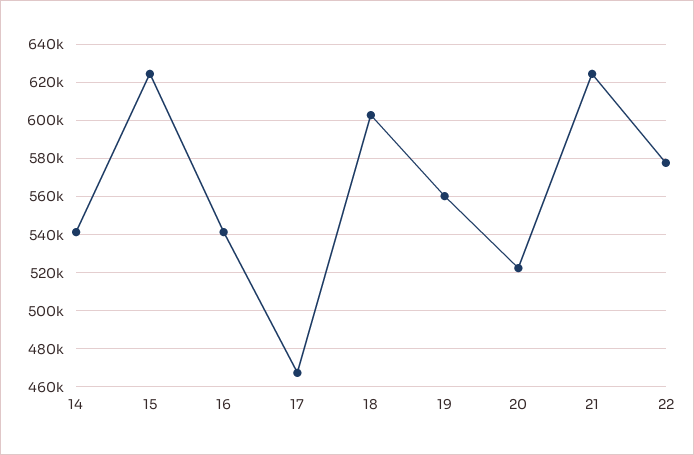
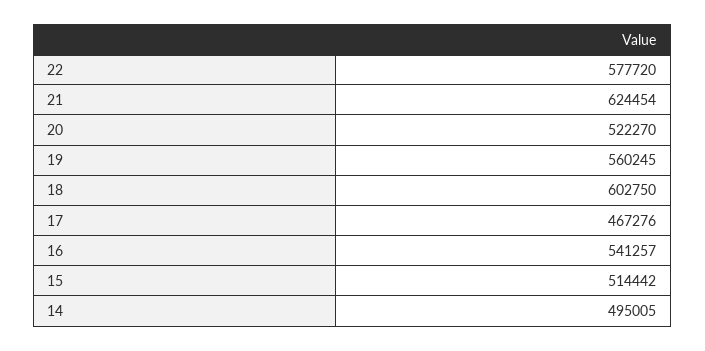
14: 540000 -> 495005
15: 625000 -> 514442

